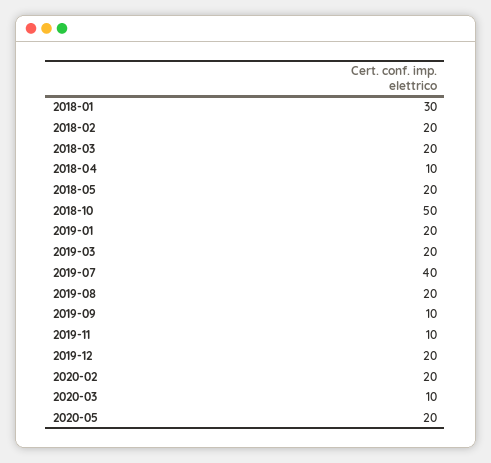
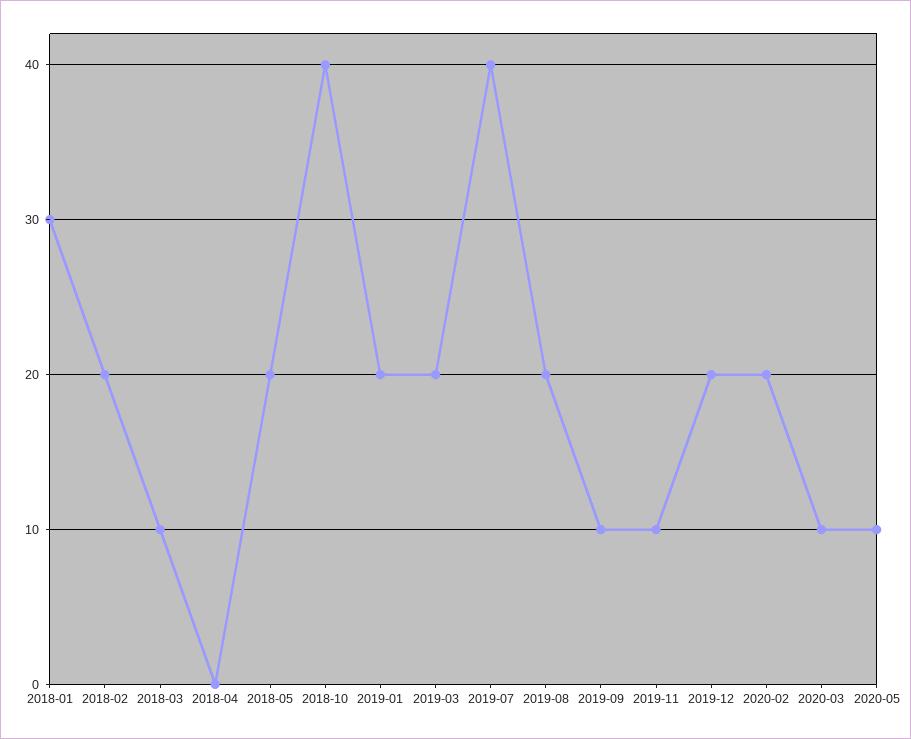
2018-03: 20 -> 10
2018-04: 10 -> 0
2018-10: 50 -> 40
2020-05: 20 -> 10

